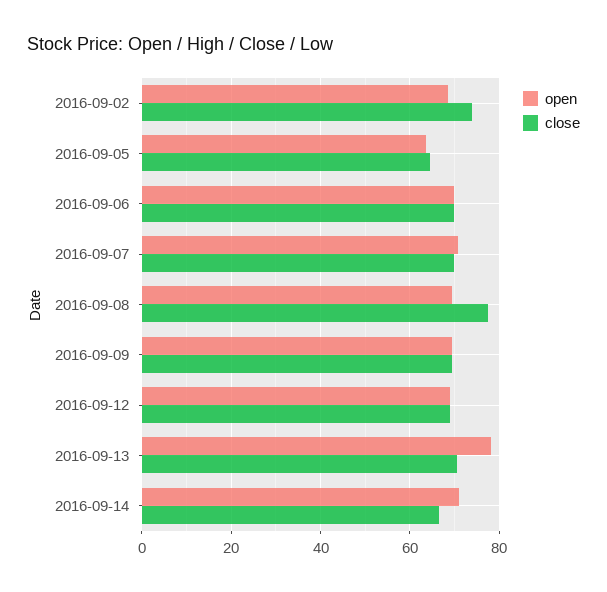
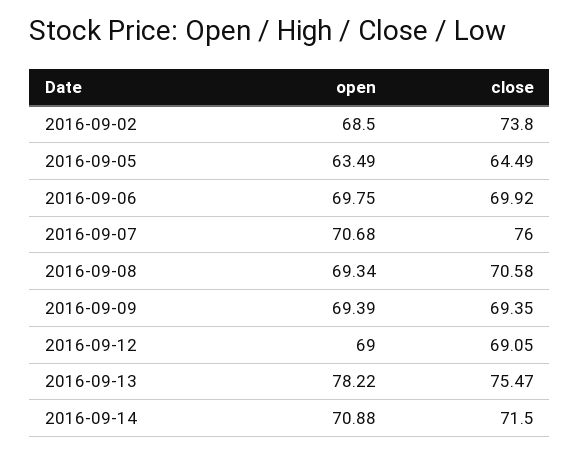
close, 2016-09-07: 70 -> 76
close, 2016-09-08: 78 -> 70.58
close, 2016-09-13: 70 -> 75.47
close, 2016-09-14: 66 -> 71.5

